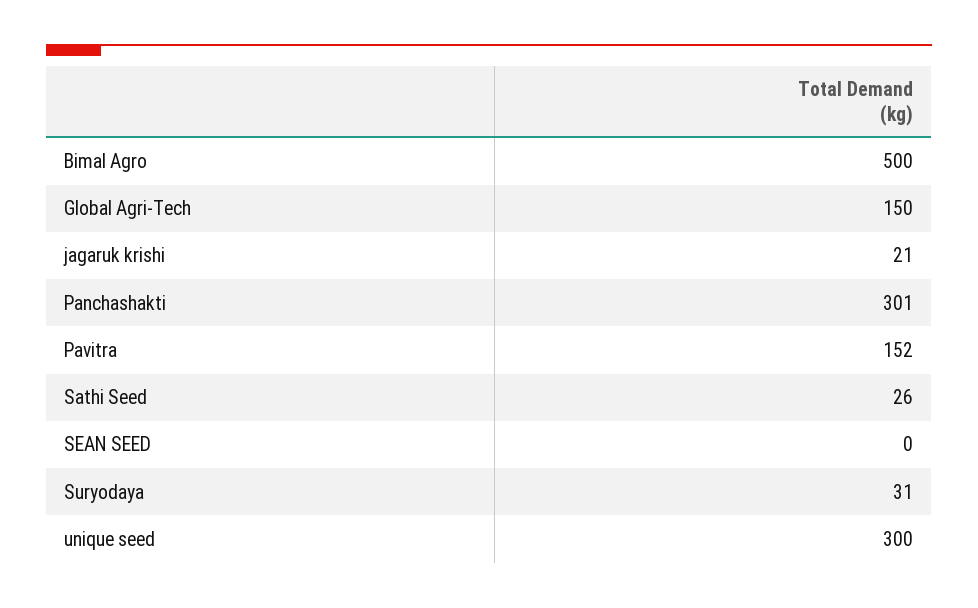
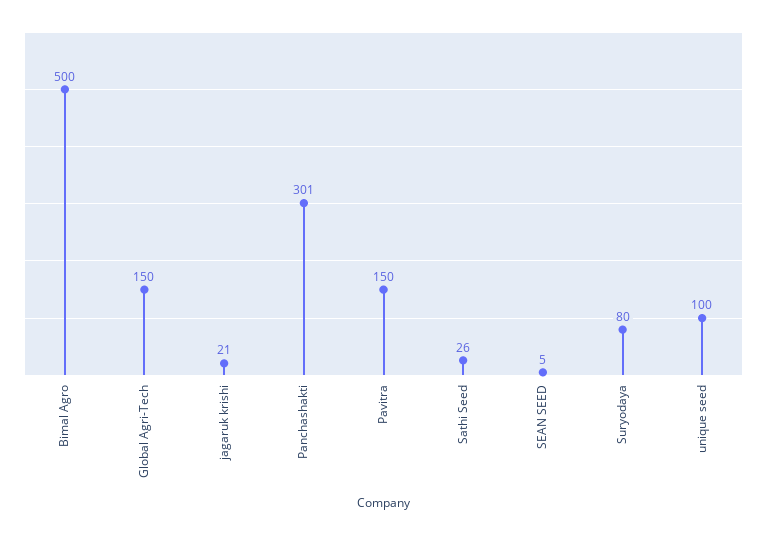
Pavitra: 152 -> 150
SEAN SEED: 0 -> 5
Suryodaya: 31 -> 80
unique seed: 300 -> 100

